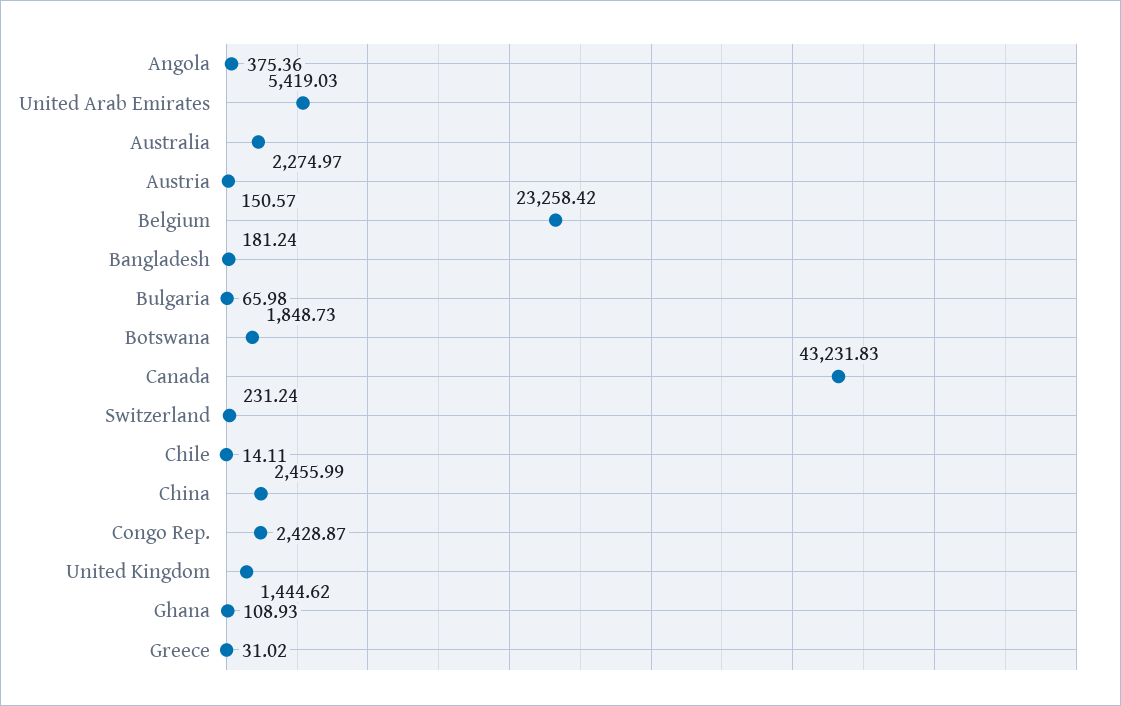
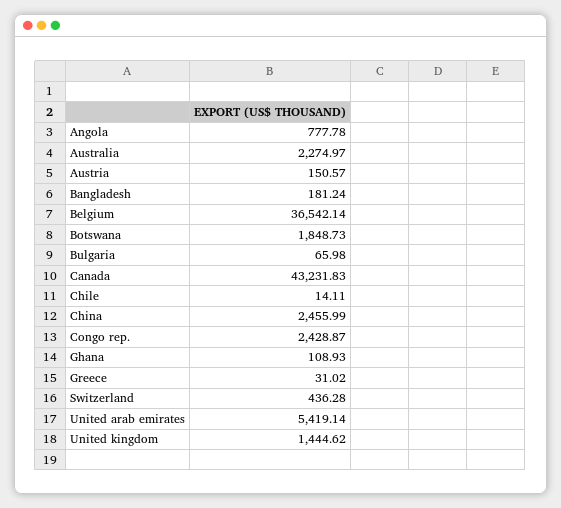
Angola: 375.36 -> 777.78
United Arab Emirates: 5419.03 -> 5419.14
Belgium: 23258.42 -> 36542.14
Switzerland: 231.24 -> 436.28

